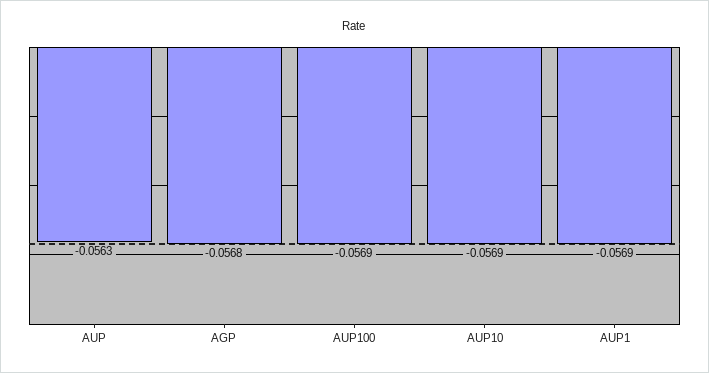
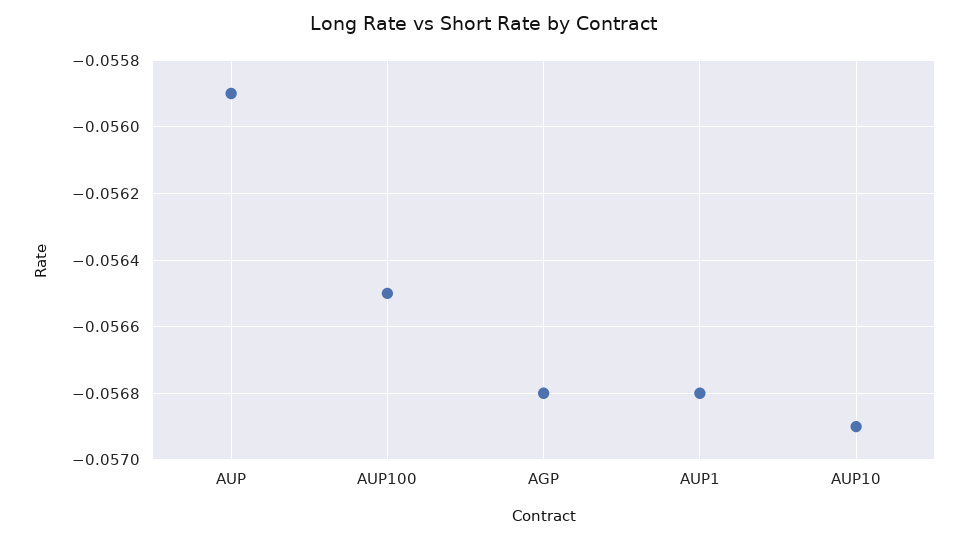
AUP: -0.0563 -> -0.0559
AUP100: -0.0569 -> -0.0565
AUP1: -0.0569 -> -0.0568

